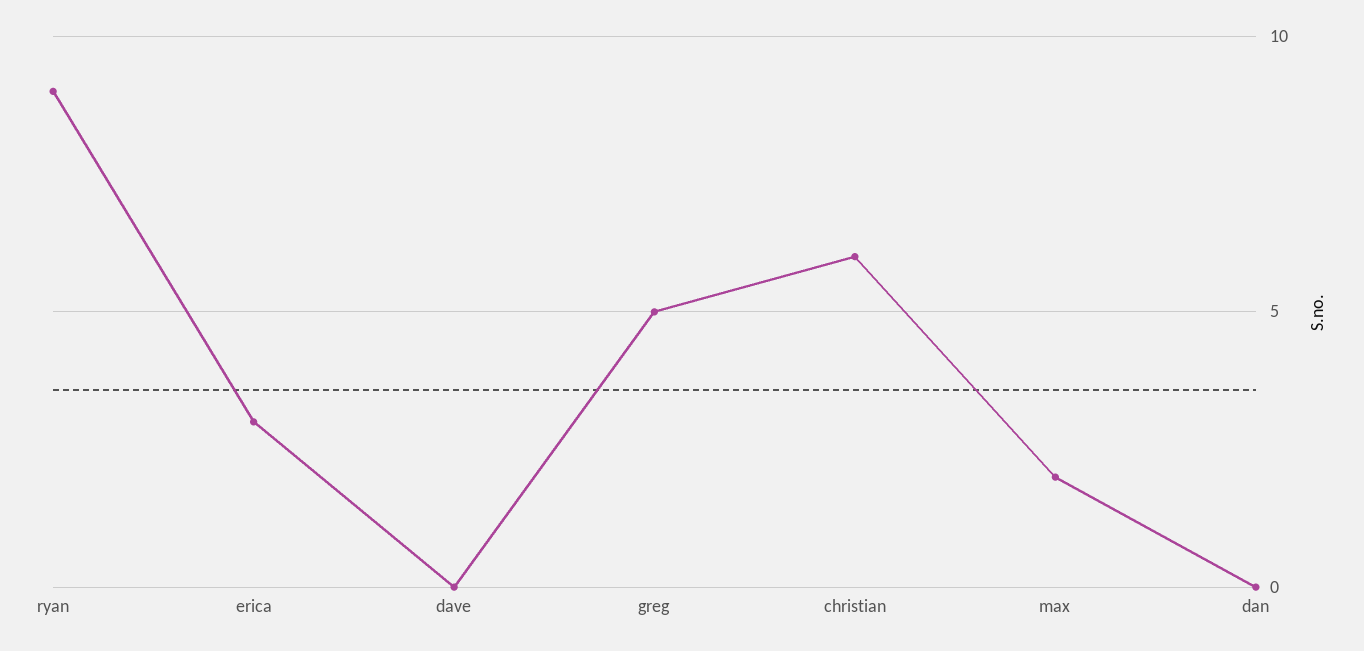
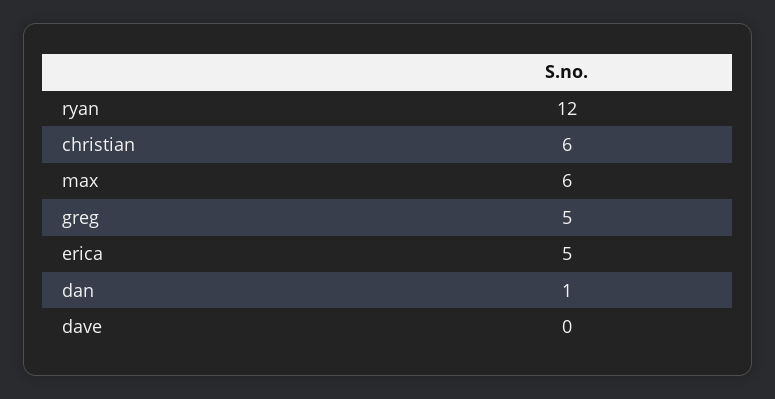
ryan: 9 -> 12
erica: 3 -> 5
max: 2 -> 6
dan: 0 -> 1

